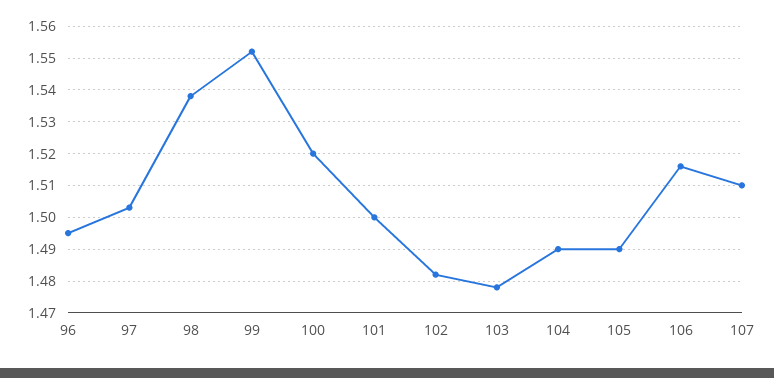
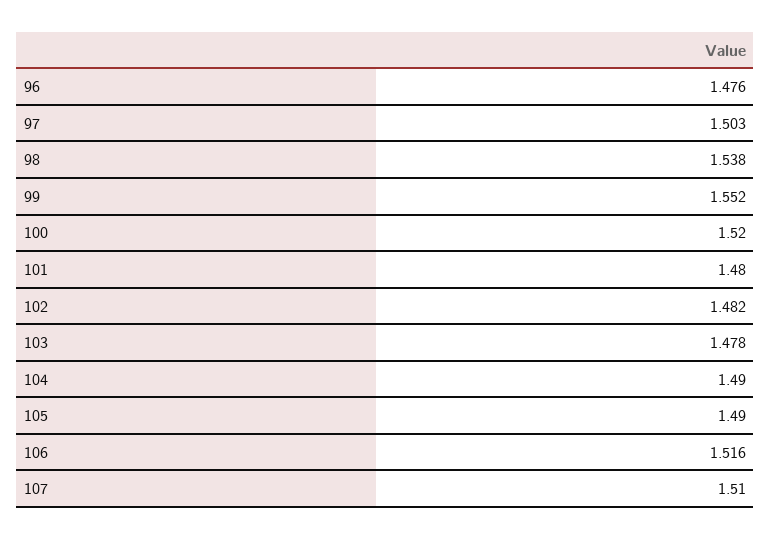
96: 1.495 -> 1.476
101: 1.5 -> 1.48

